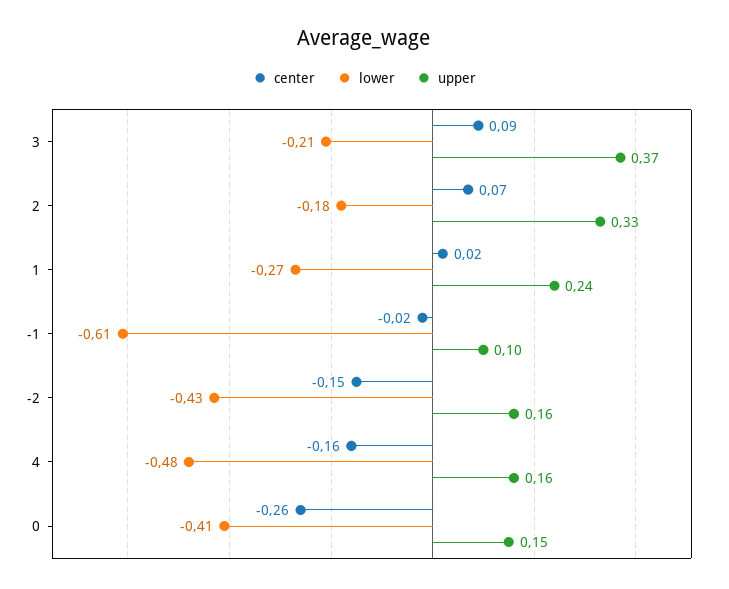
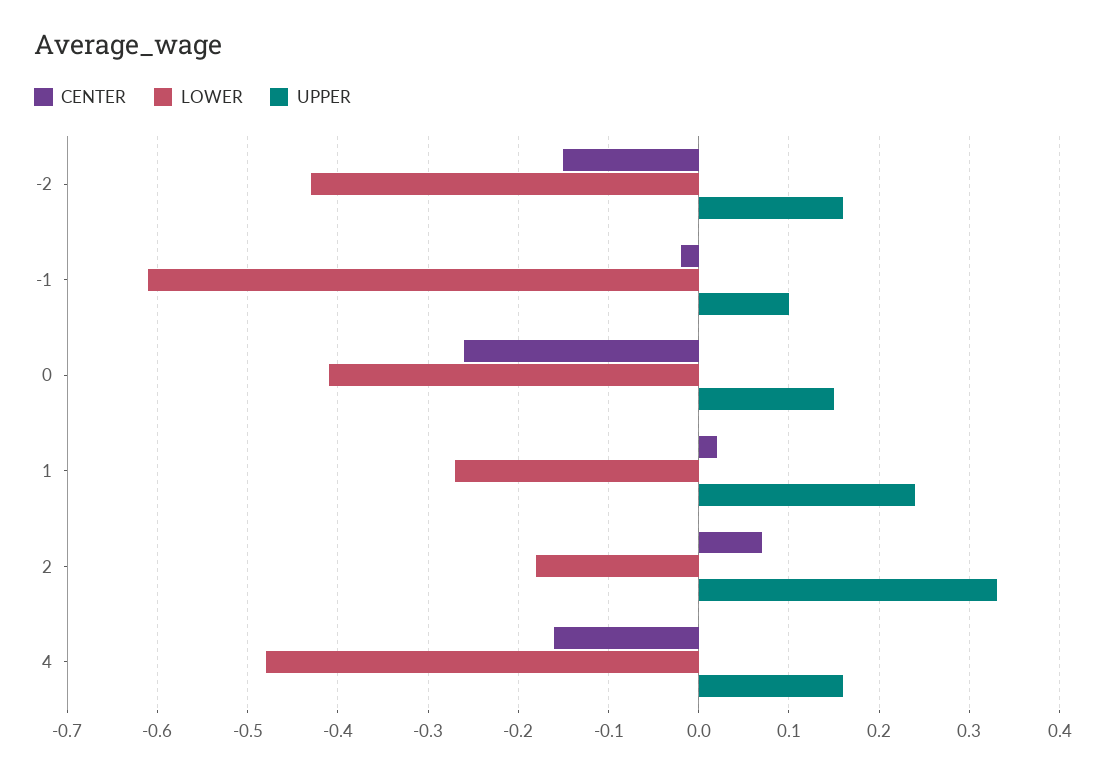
center, 3: 0.09 -> none
lower, 3: -0.21 -> none
upper, 3: 0.37 -> none

